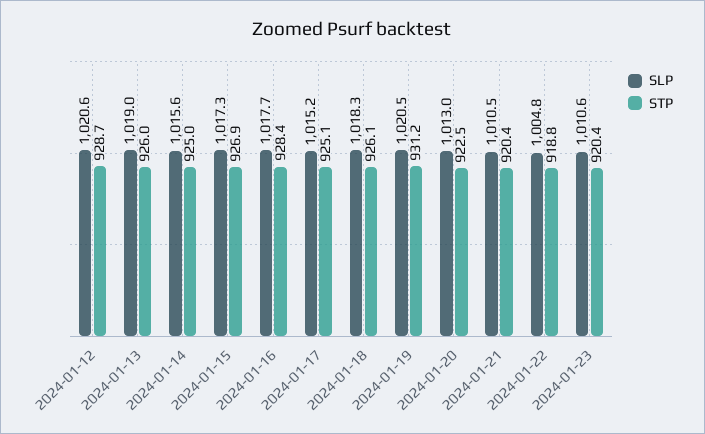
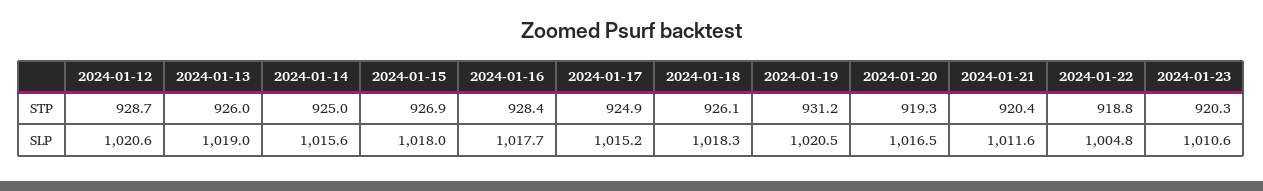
SLP, 2024-01-15: 1017.3 -> 1018
STP, 2024-01-17: 925.1 -> 924.9
SLP, 2024-01-20: 1013 -> 1016.5
STP, 2024-01-20: 922.5 -> 919.3
SLP, 2024-01-21: 1010.5 -> 1011.6
STP, 2024-01-23: 920.4 -> 920.3

